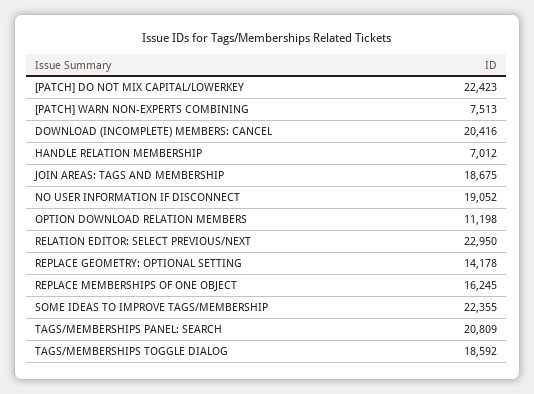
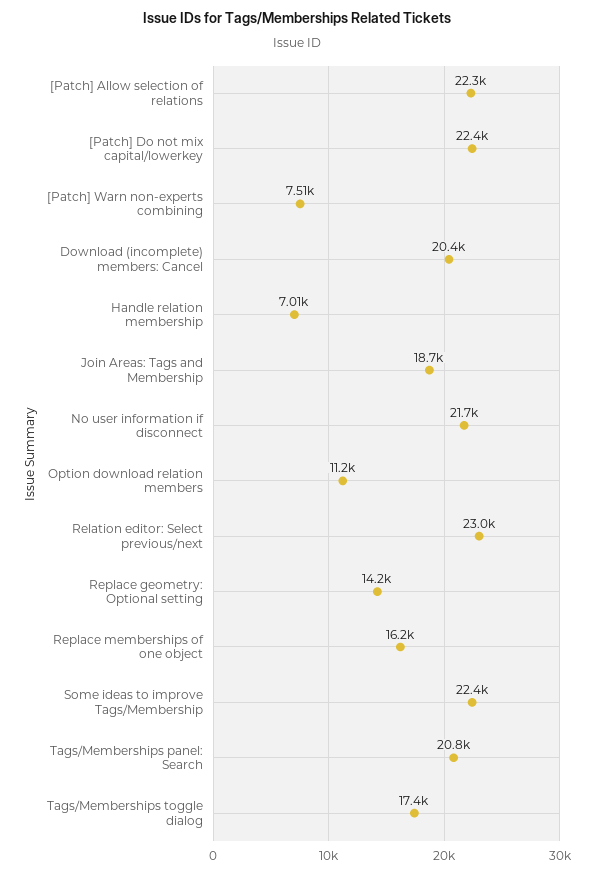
NO USER INFORMATION IF DISCONNECT: 19052 -> 21700
TAGS/MEMBERSHIPS TOGGLE DIALOG: 18592 -> 17400
[Patch] Allow selection of relations: none -> 22300

